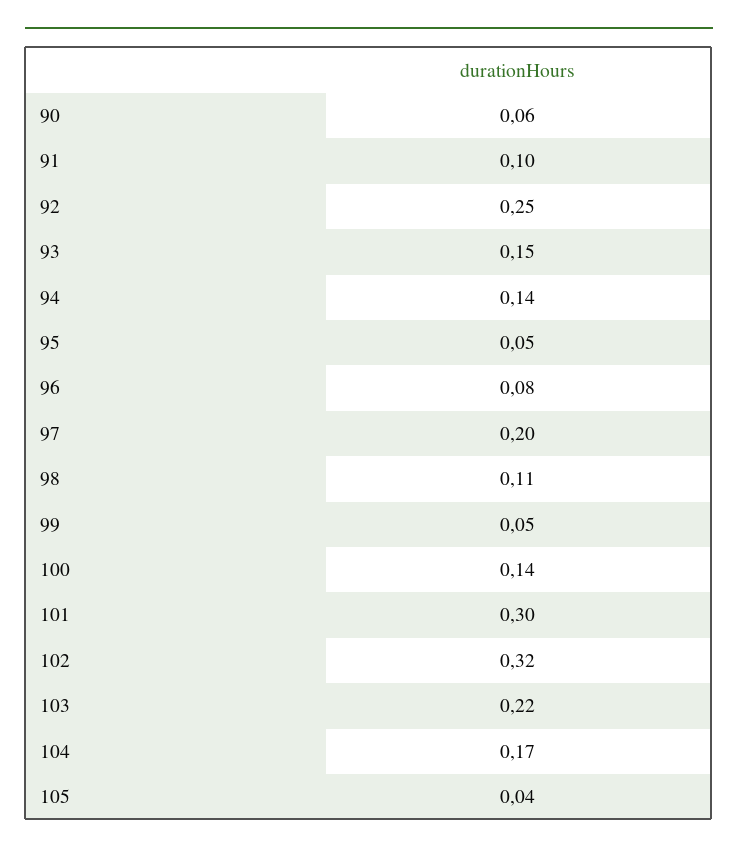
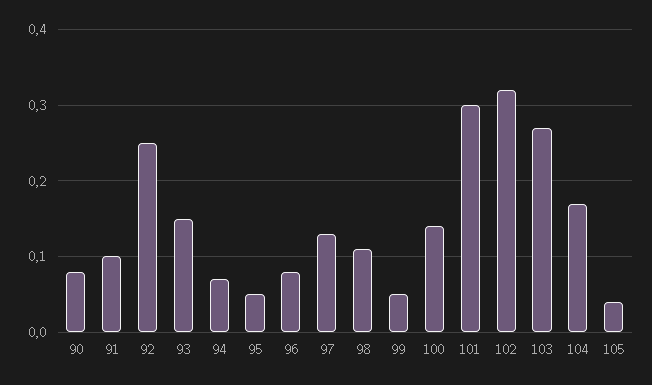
90: 0.06 -> 0.08
94: 0.14 -> 0.07
97: 0.2 -> 0.13
103: 0.22 -> 0.27

